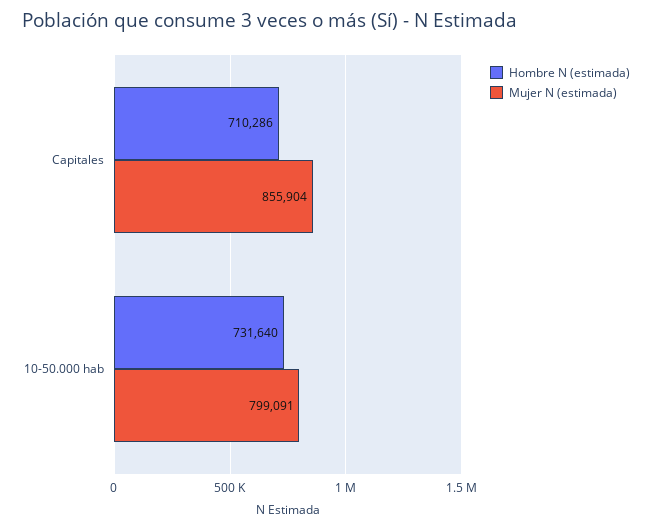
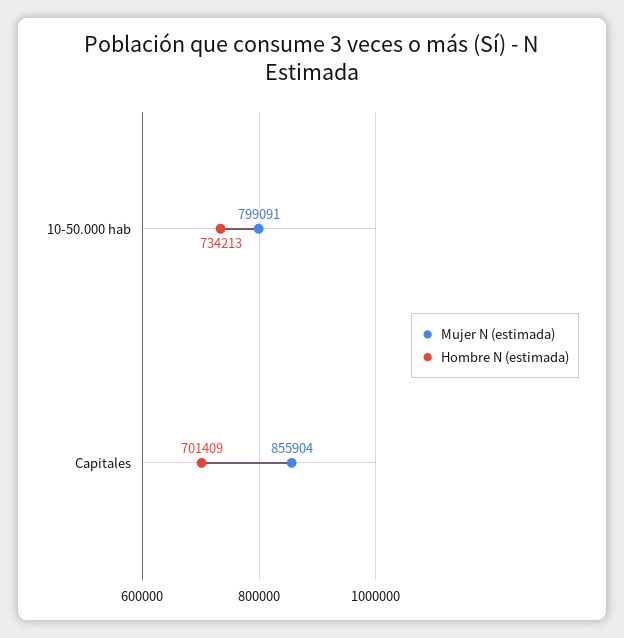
Hombre N (estimada), Capitales: 710286 -> 701409
Hombre N (estimada), 10-50.000 hab: 731640 -> 734213

